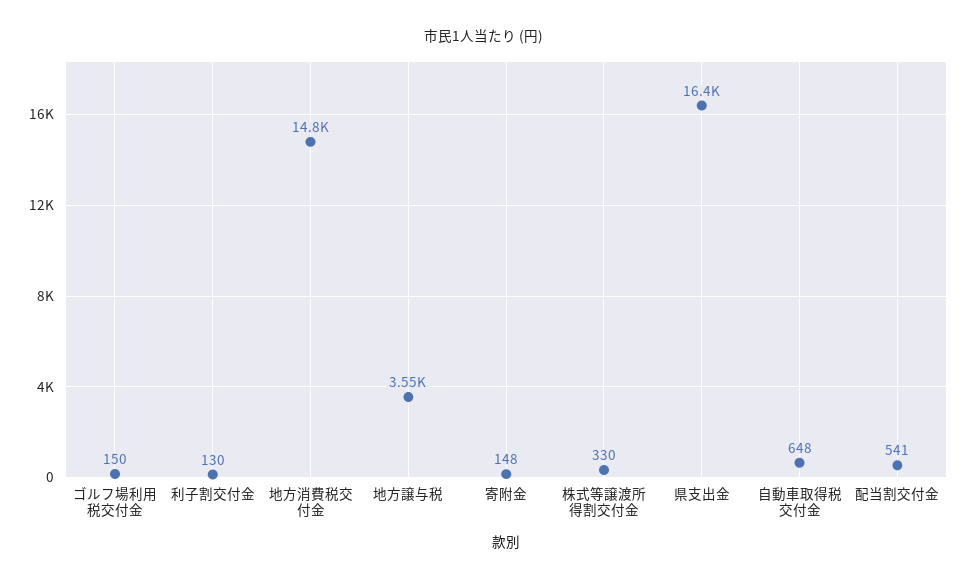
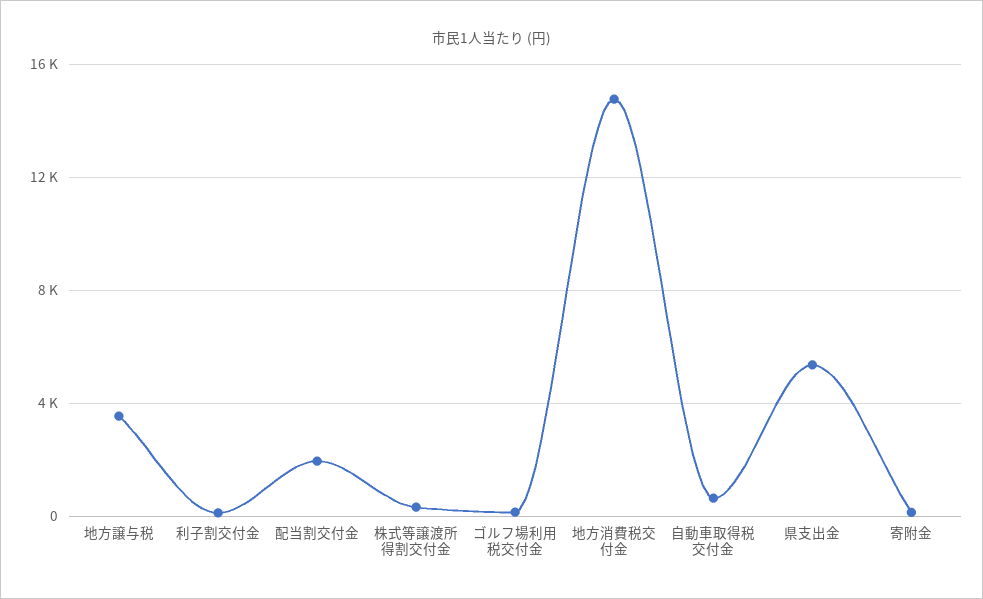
県支出金: 16400 -> 5500
配当割交付金: 541 -> 2000

